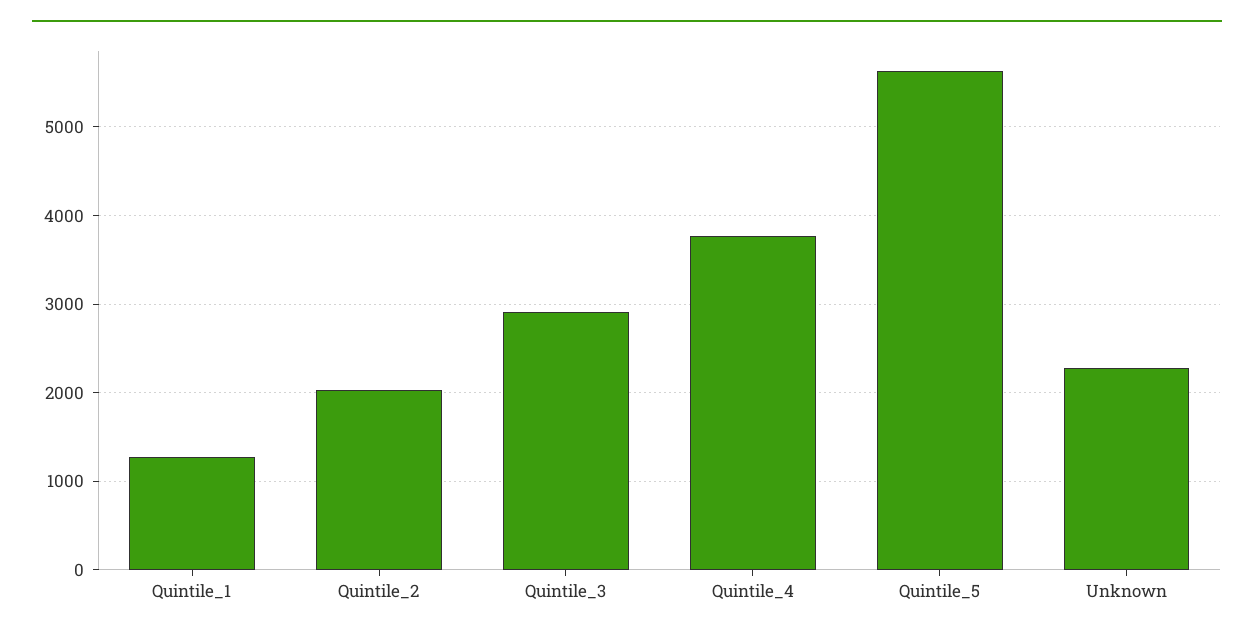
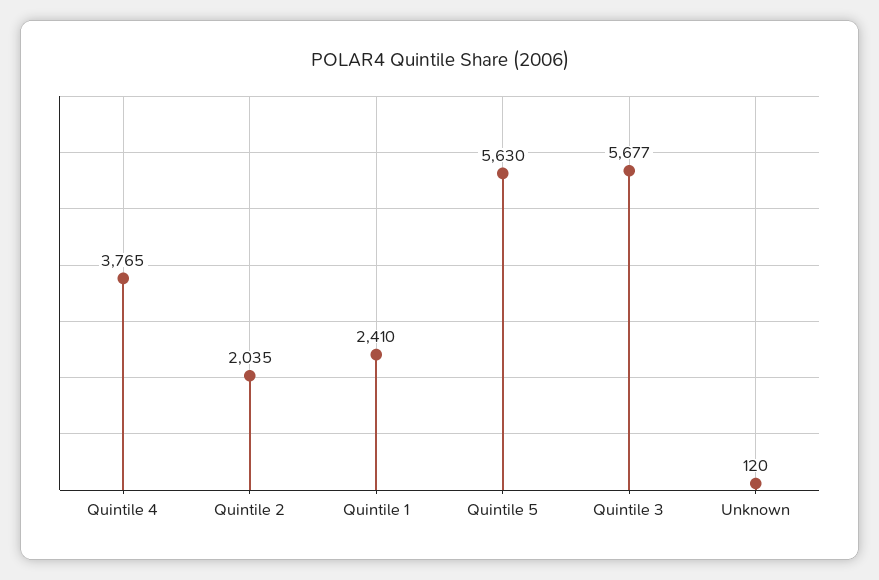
Quintile_1: 1300 -> 2410
Quintile_3: 2900 -> 5677
Unknown: 2300 -> 120

